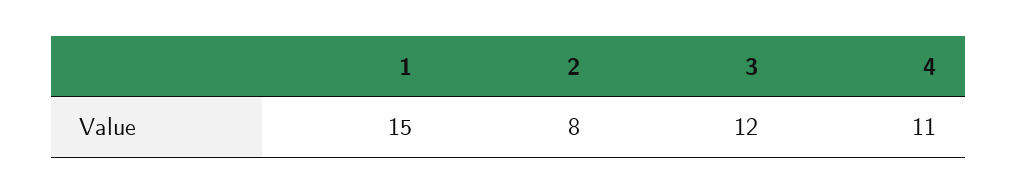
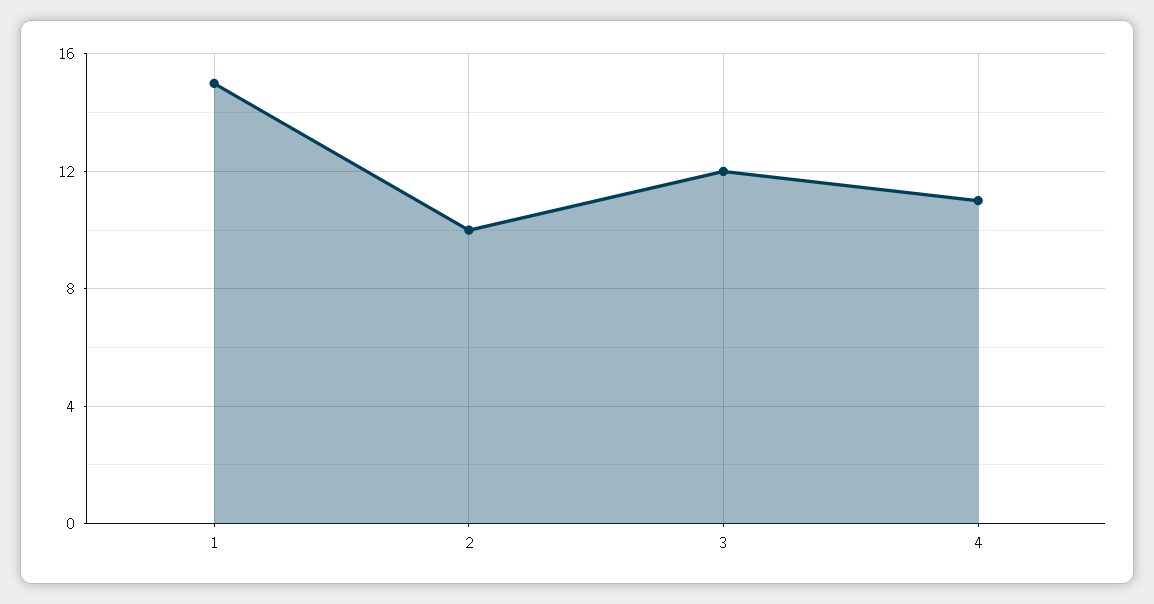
2: 8 -> 10

